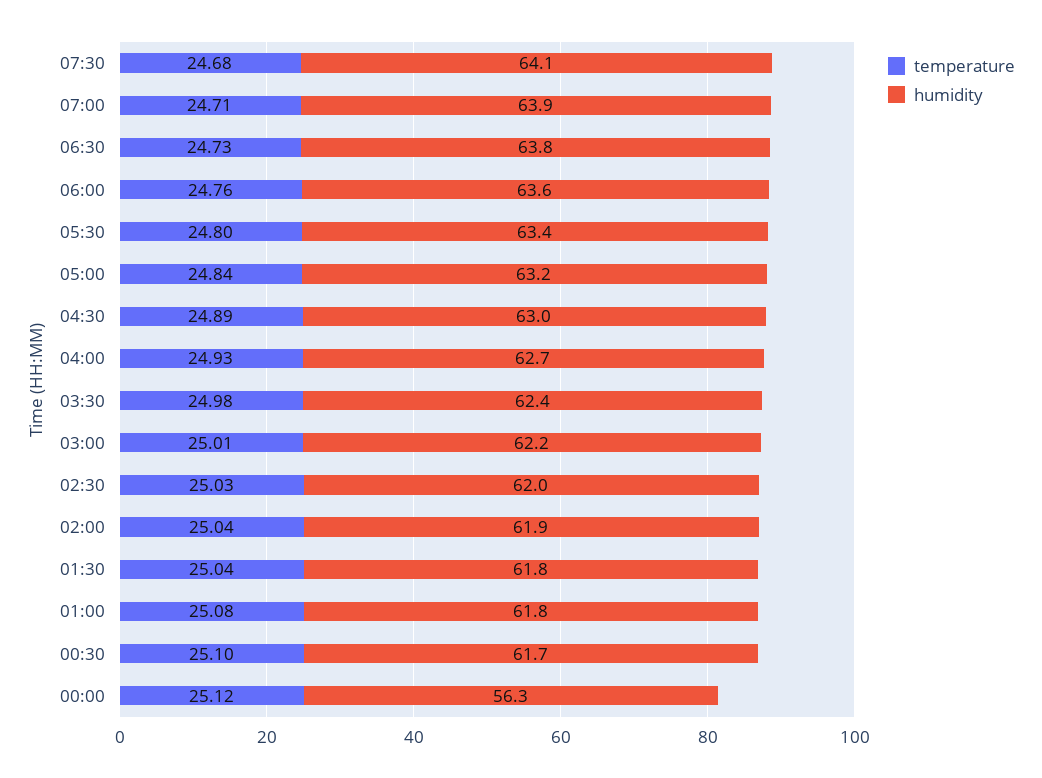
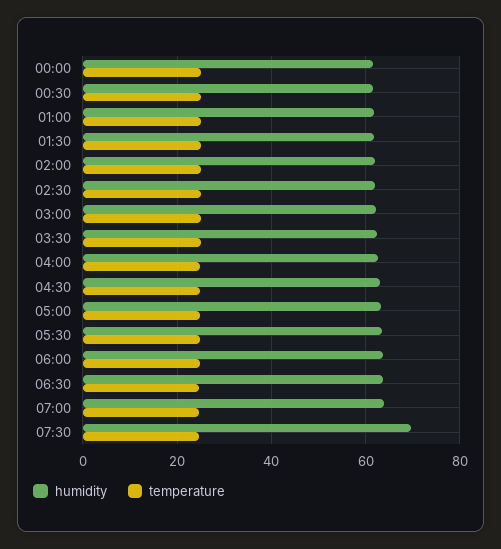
humidity, 07:30: 64.1 -> 70
humidity, 00:00: 56.3 -> 62

